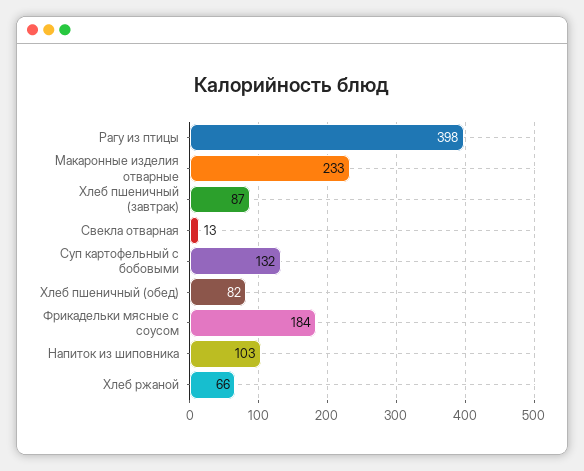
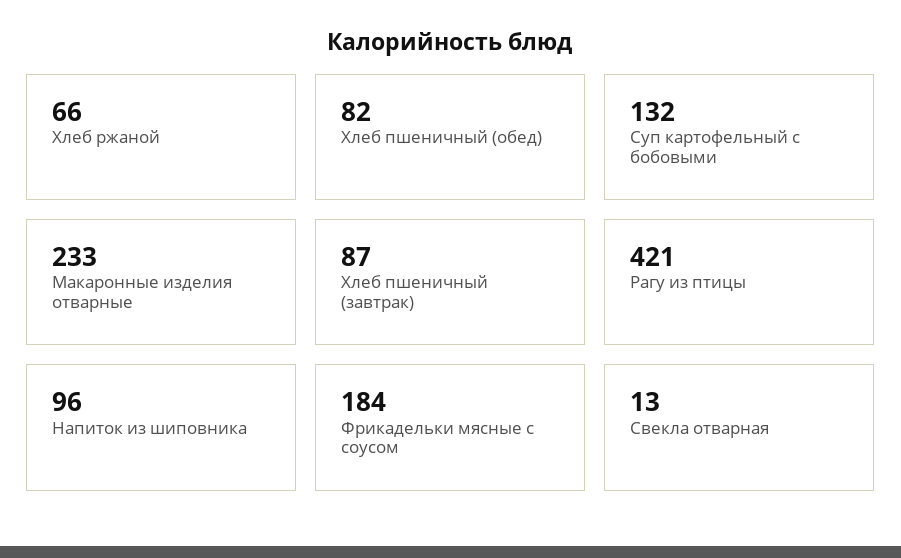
Рагу из птицы: 398 -> 421
Напиток из шиповника: 103 -> 96

